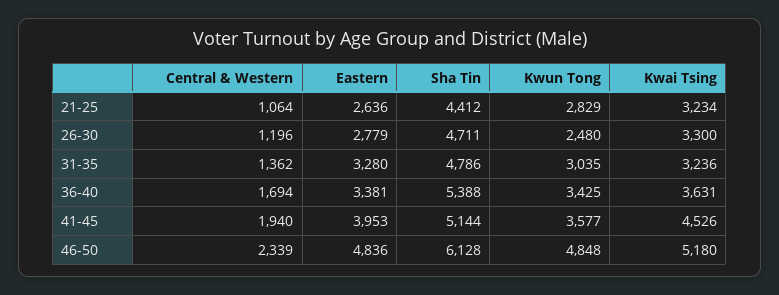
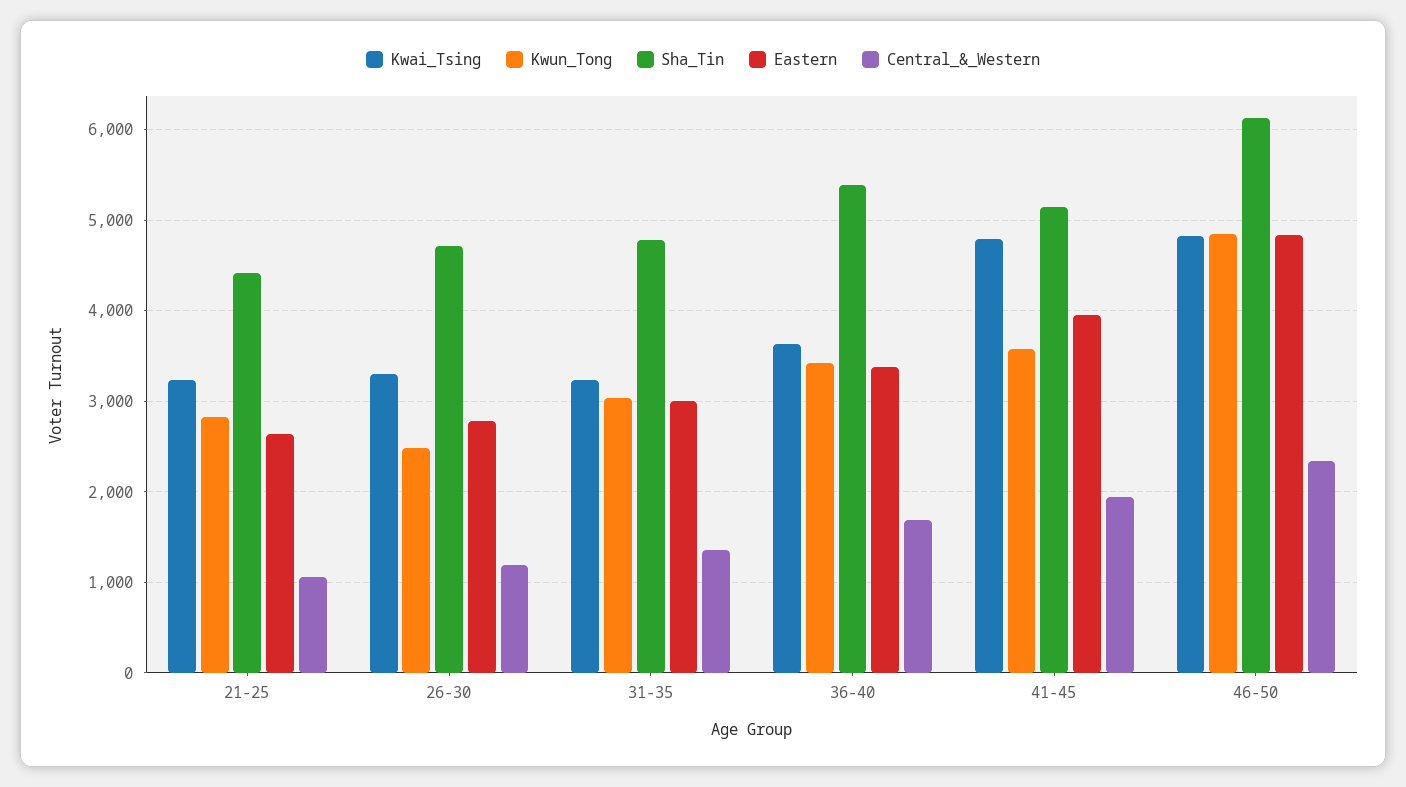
Eastern, 31-35: 3280 -> 3000
Kwai Tsing, 41-45: 4526 -> 4800
Kwai Tsing, 46-50: 5180 -> 4800

